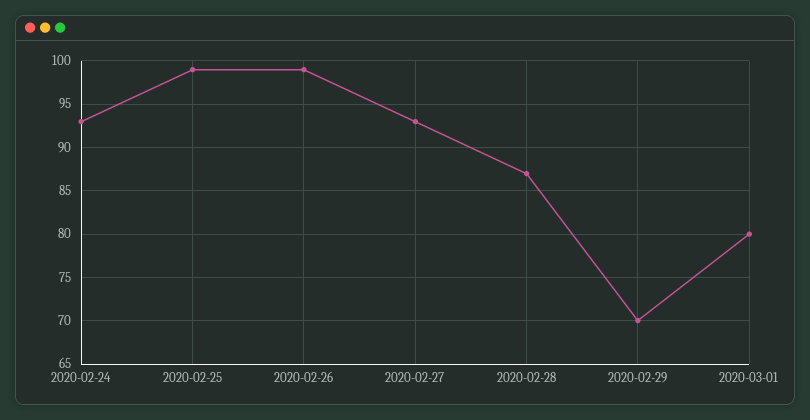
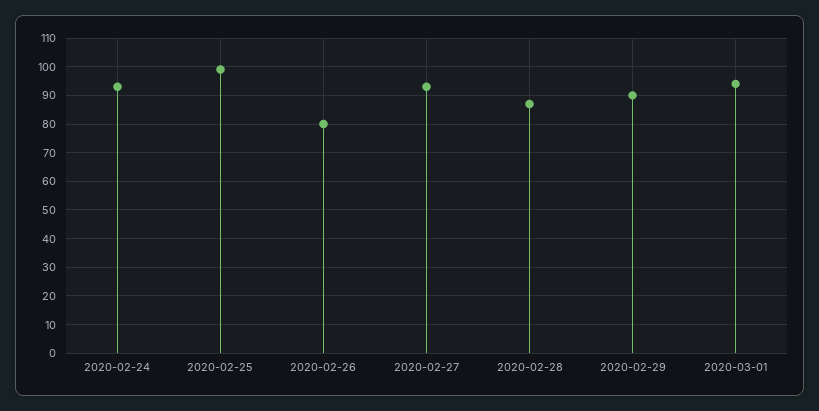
2020-02-26: 99 -> 80
2020-02-29: 70 -> 90
2020-03-01: 80 -> 95

